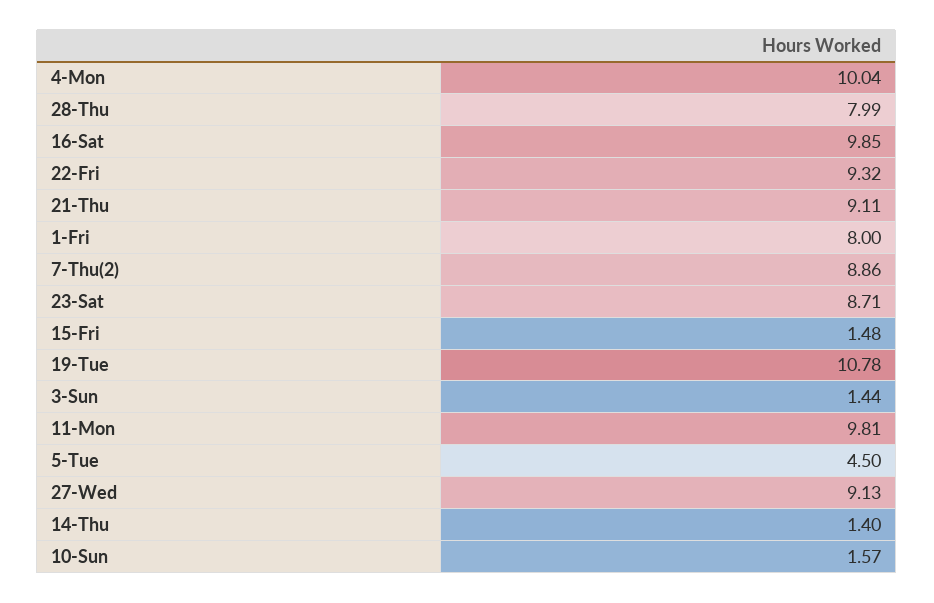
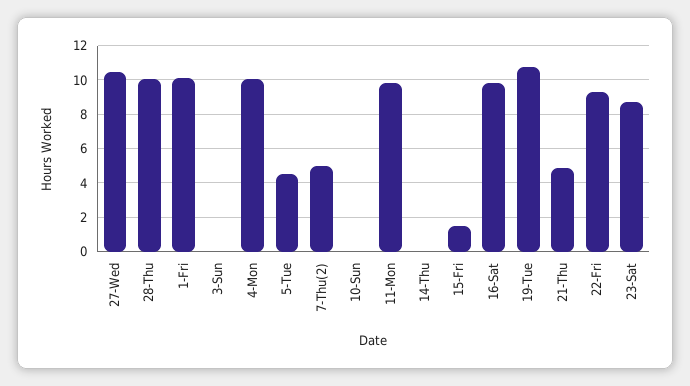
28-Thu: 7.99 -> 10
21-Thu: 9.11 -> 5
1-Fri: 8 -> 10
7-Thu(2): 8.86 -> 5
3-Sun: 1.44 -> 0
27-Wed: 9.13 -> 10.5
14-Thu: 1.4 -> 0
10-Sun: 1.57 -> 0

